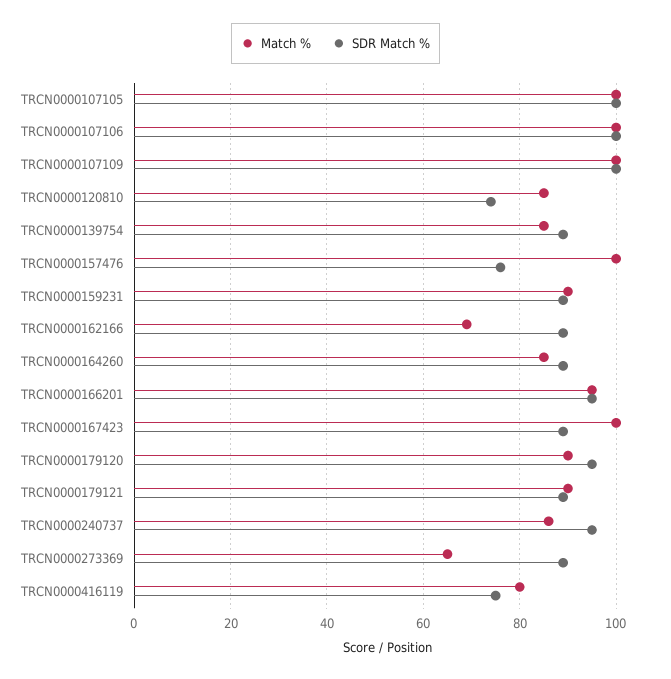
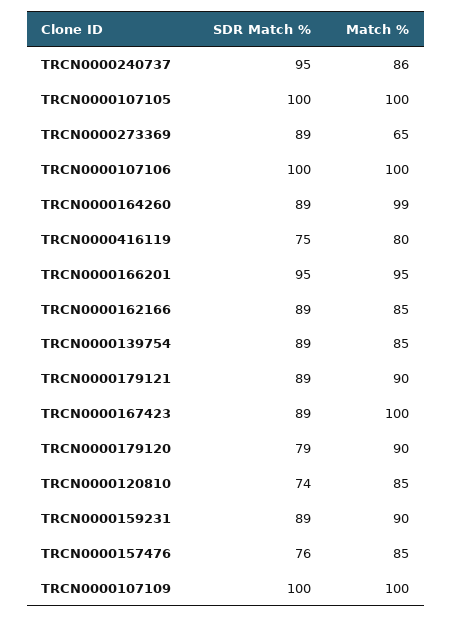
Match %, TRCN0000157476: 100 -> 85
Match %, TRCN0000162166: 70 -> 85
Match %, TRCN0000164260: 85 -> 99
SDR Match %, TRCN0000179120: 95 -> 79

